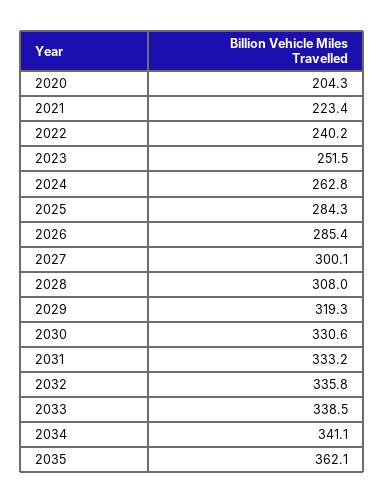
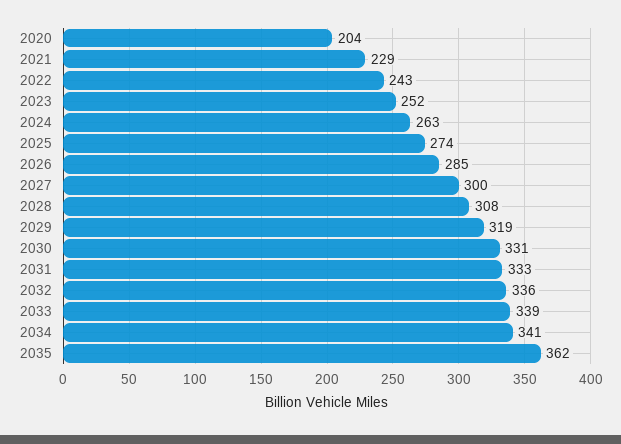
2021: 223.4 -> 229
2022: 240.2 -> 243
2025: 284.3 -> 274

